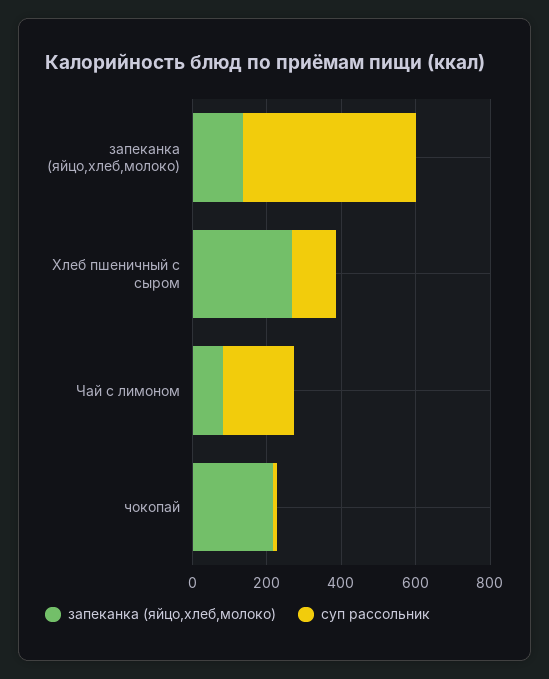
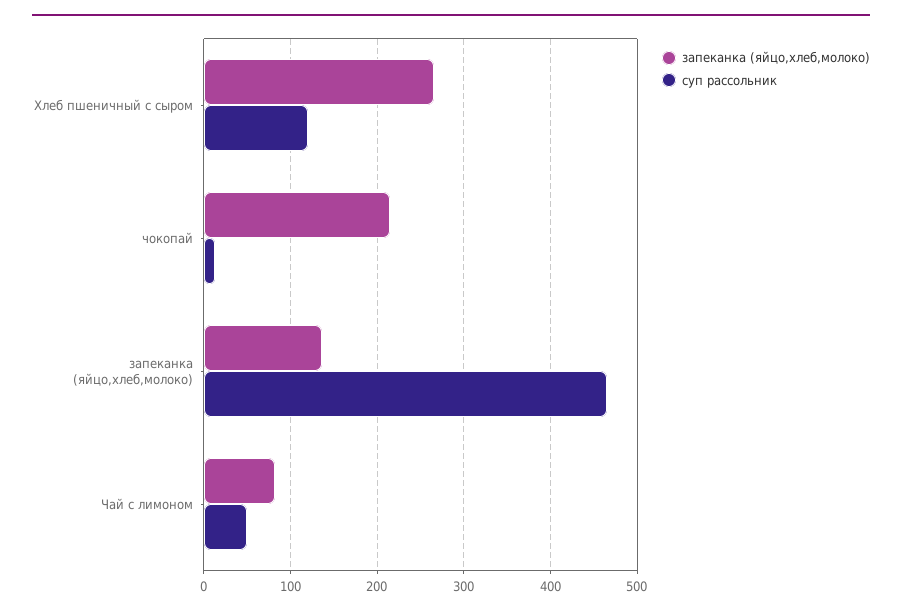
суп рассольник, Чай с лимоном: 200 -> 50

